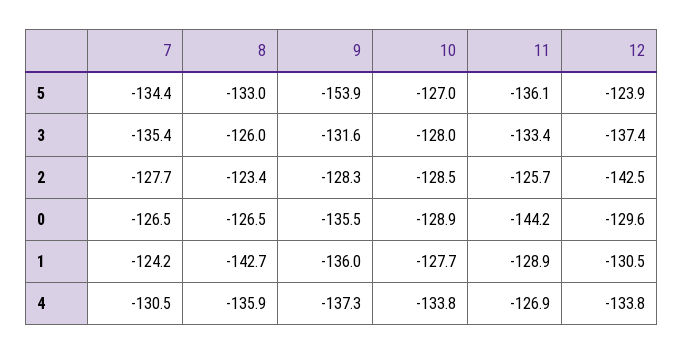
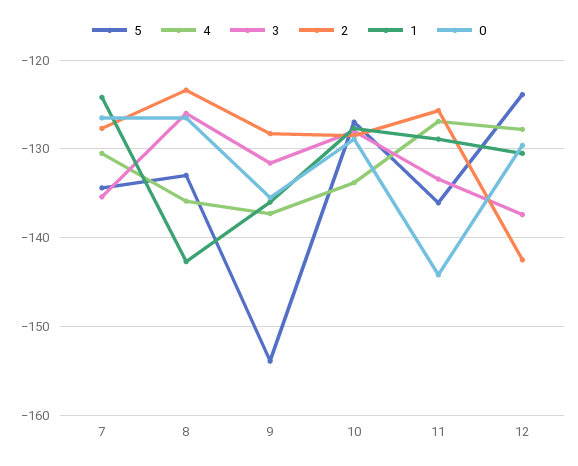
4, 12: -133.8 -> -128

